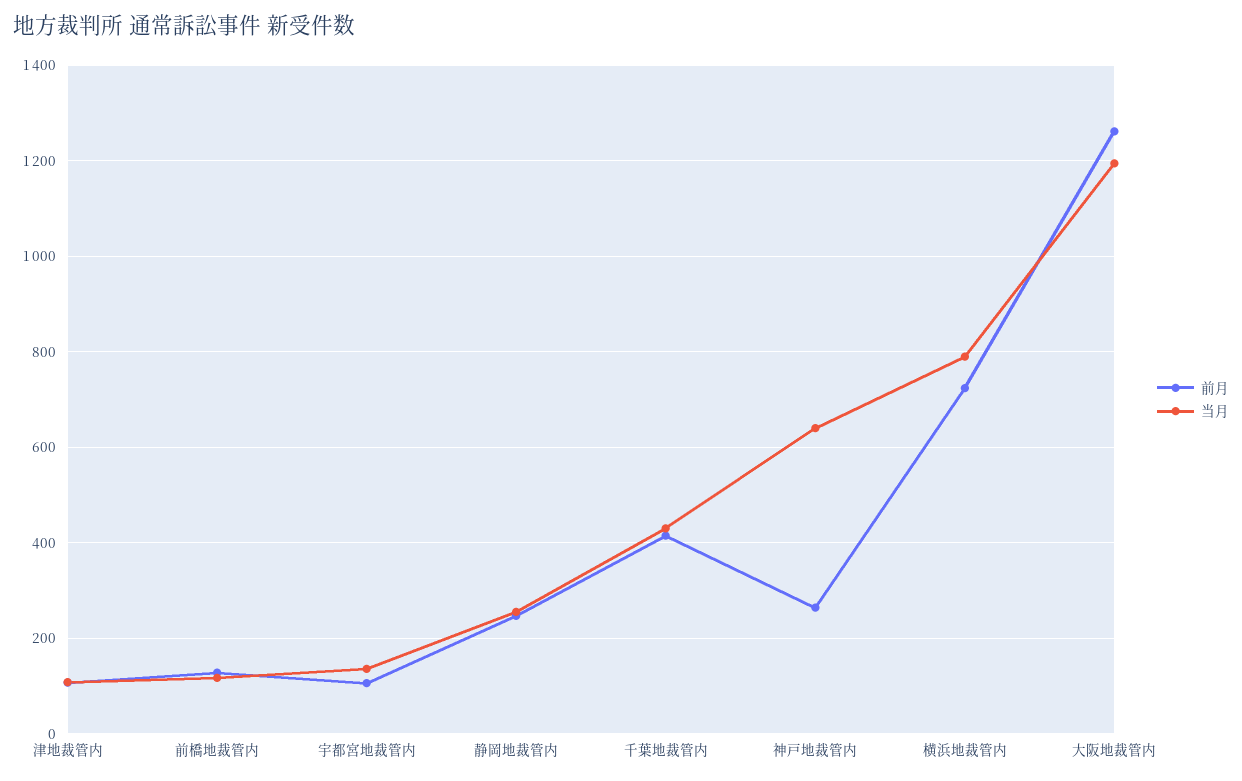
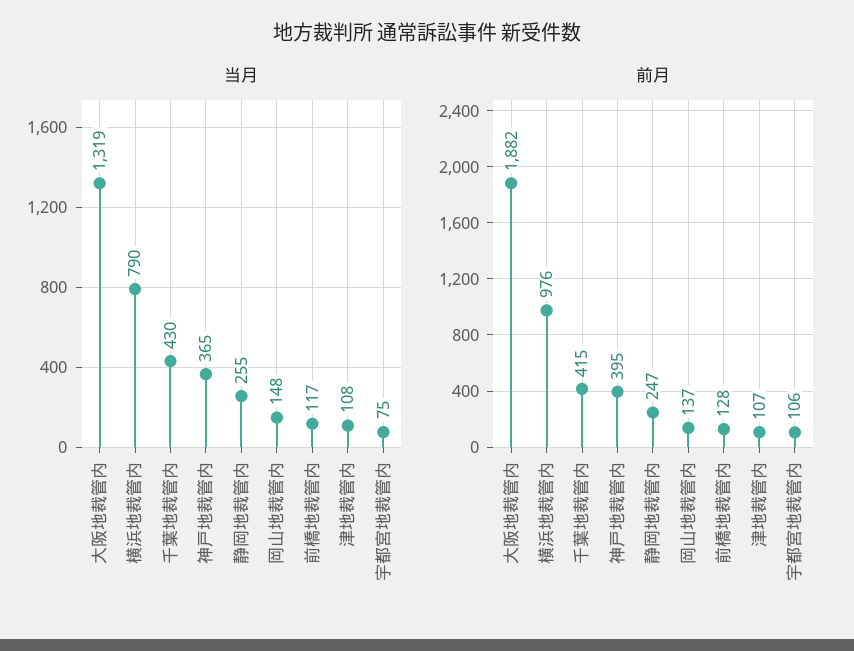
当月, 宇都宮地裁管内: 140 -> 75
前月, 神戸地裁管内: 260 -> 395
当月, 神戸地裁管内: 640 -> 365
前月, 横浜地裁管内: 720 -> 976
前月, 大阪地裁管内: 1260 -> 1882
当月, 大阪地裁管内: 1200 -> 1319
当月, 岡山地裁管内: none -> 148
前月, 岡山地裁管内: none -> 137

